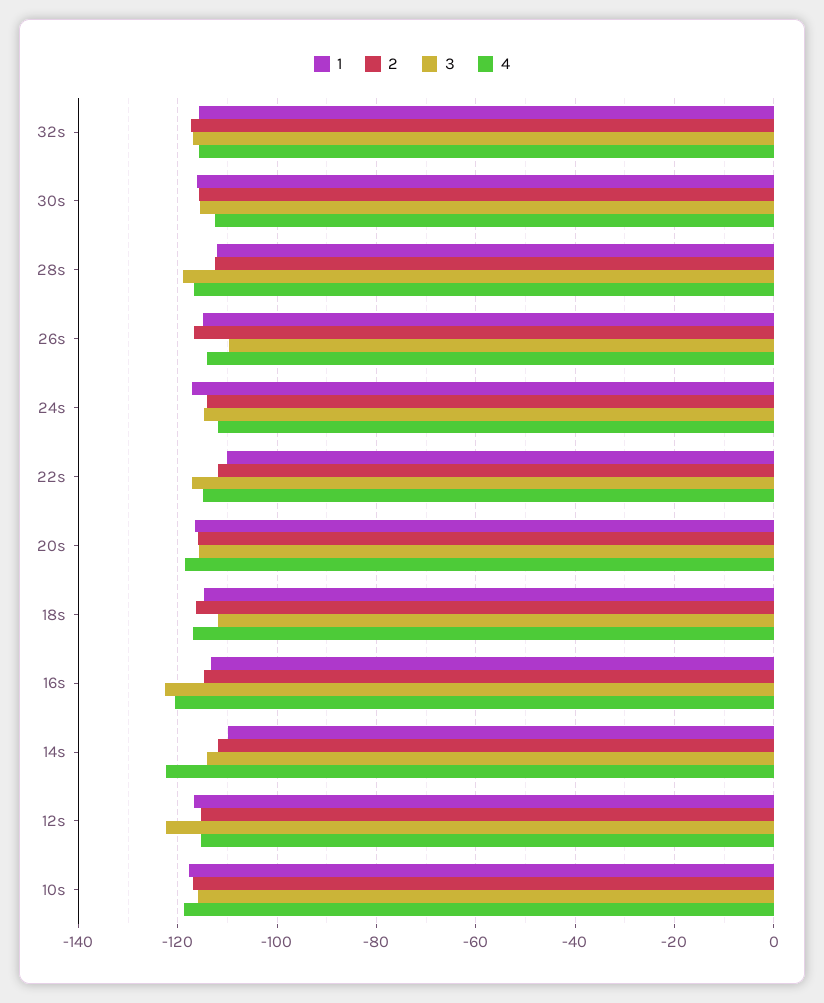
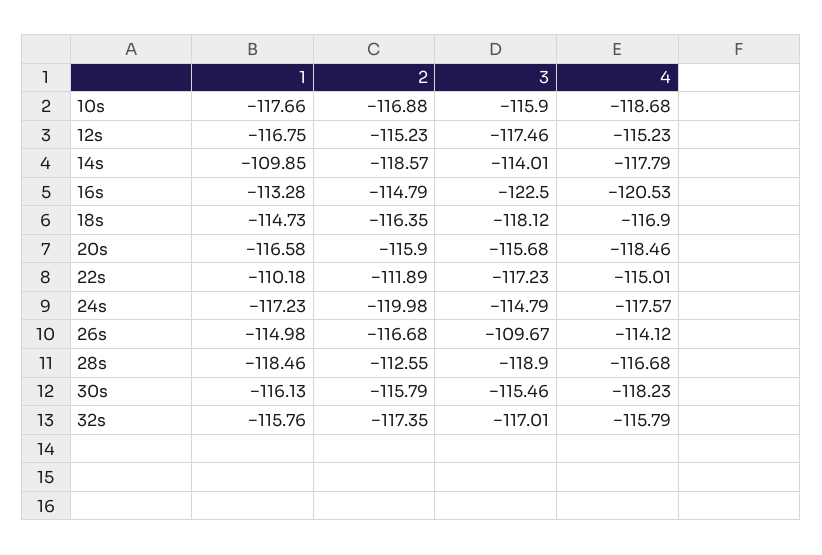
4, 30s: -112 -> -118.23
1, 28s: -112 -> -118.46
2, 24s: -114 -> -119.98
4, 24s: -112 -> -117.57
3, 18s: -112 -> -118.12
2, 14s: -112 -> -118.57
4, 14s: -122 -> -117.79
3, 12s: -122 -> -117.46

